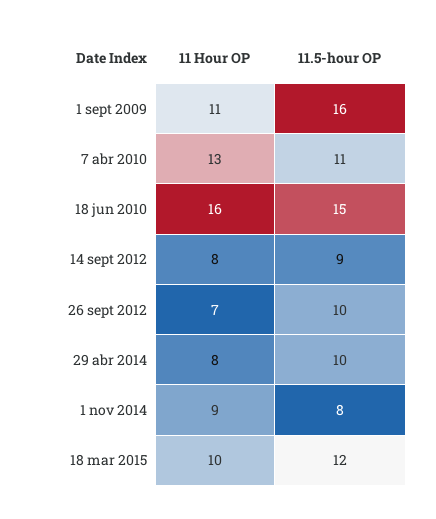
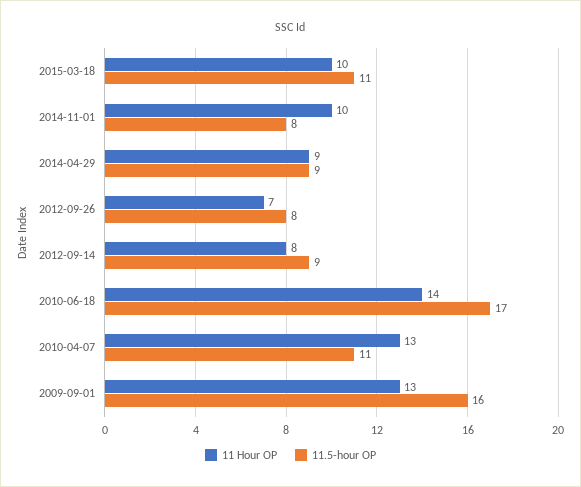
11 Hour OP, 1 sept 2009: 11 -> 13
11 Hour OP, 18 jun 2010: 16 -> 14
11.5-hour OP, 18 jun 2010: 15 -> 17
11.5-hour OP, 26 sept 2012: 10 -> 8
11 Hour OP, 29 abr 2014: 8 -> 9
11.5-hour OP, 29 abr 2014: 10 -> 9
11 Hour OP, 1 nov 2014: 9 -> 10
11.5-hour OP, 18 mar 2015: 12 -> 11

